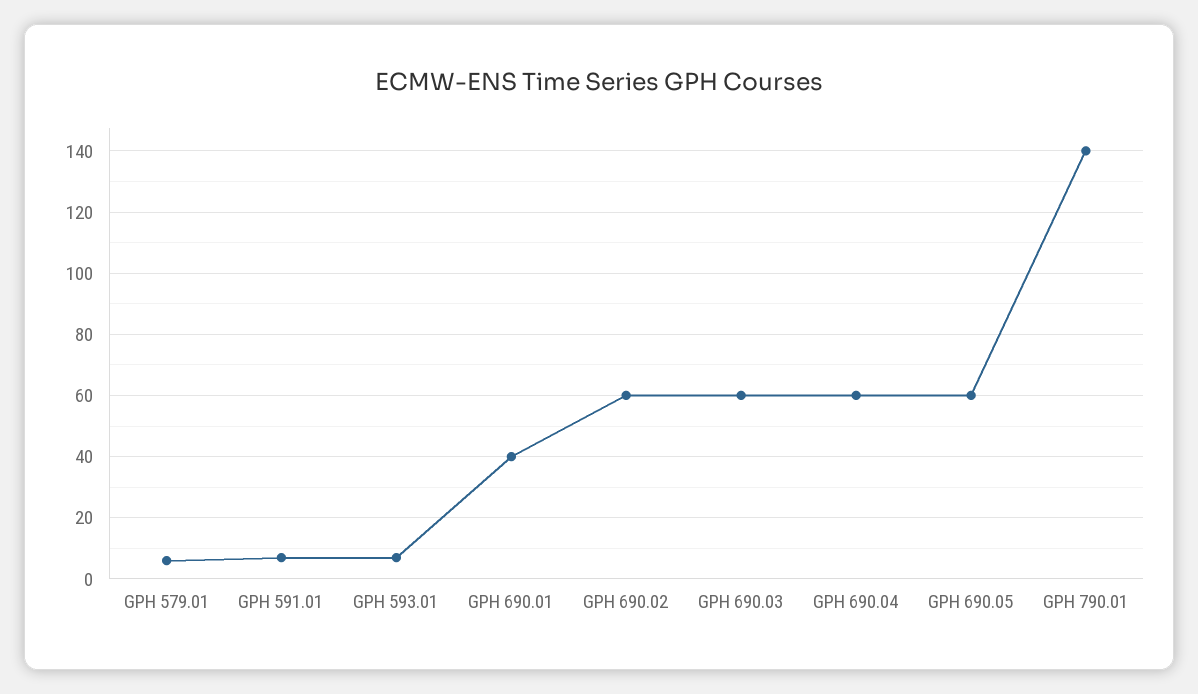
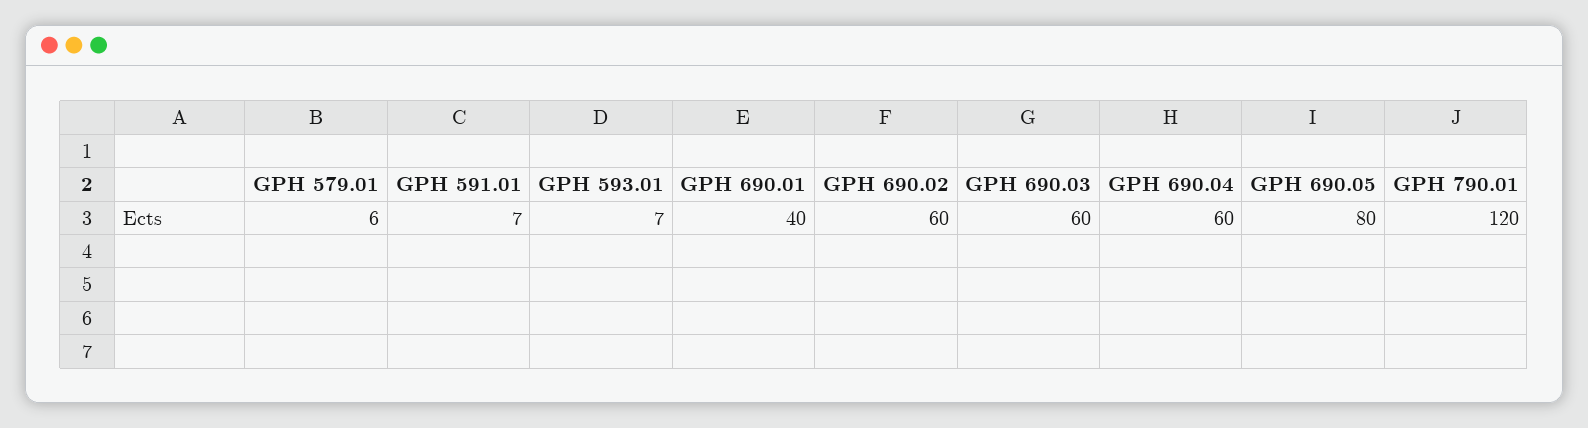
GPH 690.05: 60 -> 80
GPH 790.01: 140 -> 120

